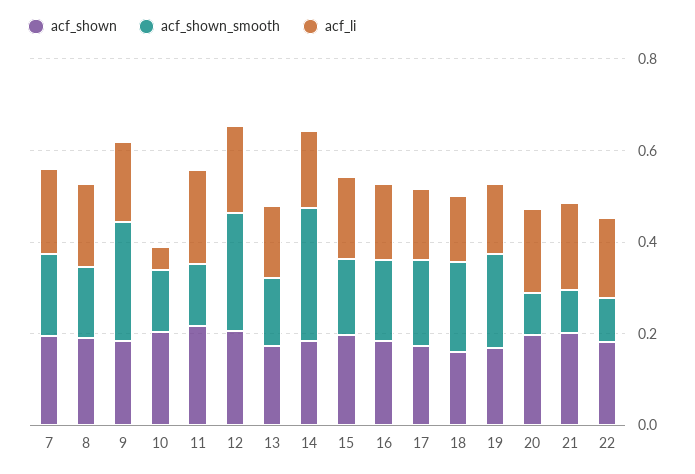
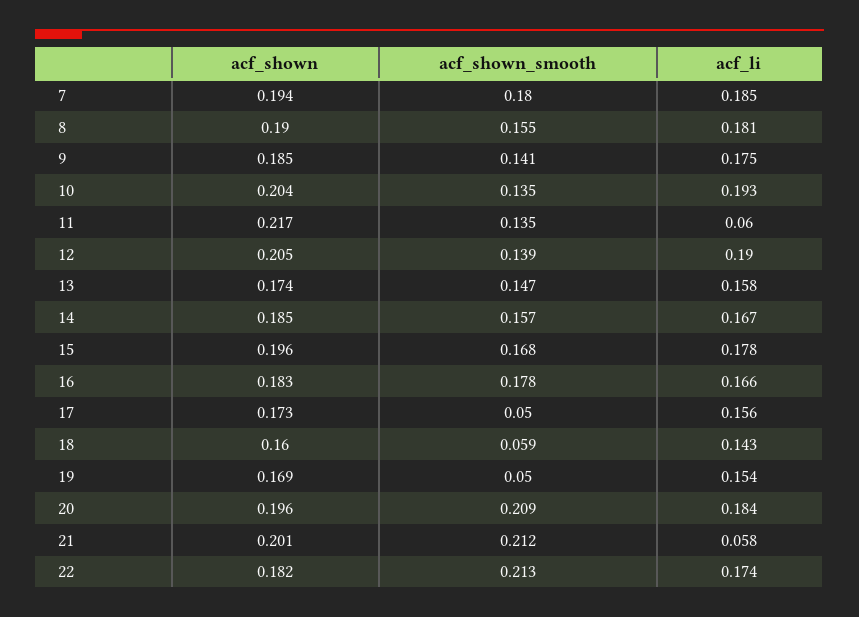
acf_shown_smooth, 9: 0.25 -> 0.141
acf_li, 10: 0.05 -> 0.193
acf_li, 11: 0.2 -> 0.06
acf_shown_smooth, 12: 0.25 -> 0.139
acf_shown_smooth, 14: 0.3 -> 0.157
acf_shown_smooth, 17: 0.2 -> 0.05
acf_shown_smooth, 18: 0.2 -> 0.059
acf_shown_smooth, 19: 0.2 -> 0.05
acf_shown_smooth, 20: 0.1 -> 0.209
acf_shown_smooth, 21: 0.1 -> 0.212
acf_li, 21: 0.2 -> 0.058
acf_shown_smooth, 22: 0.1 -> 0.213

